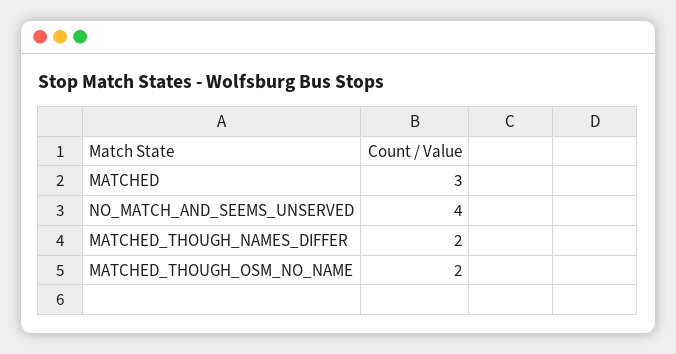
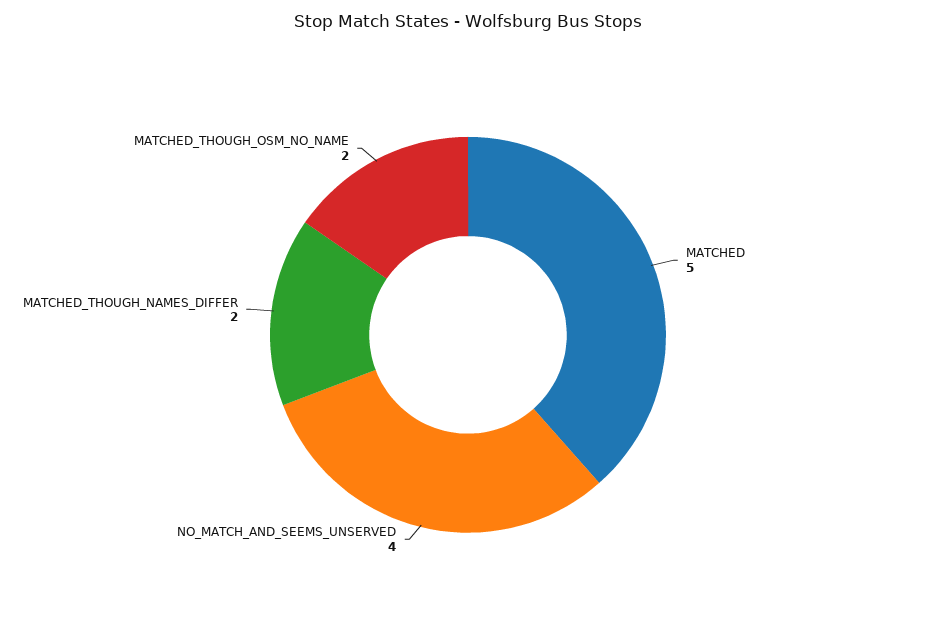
MATCHED: 3 -> 5

